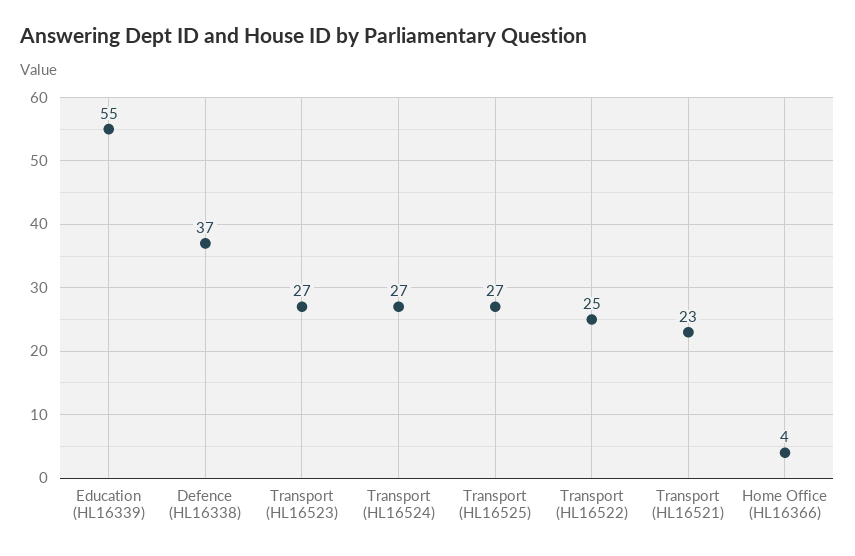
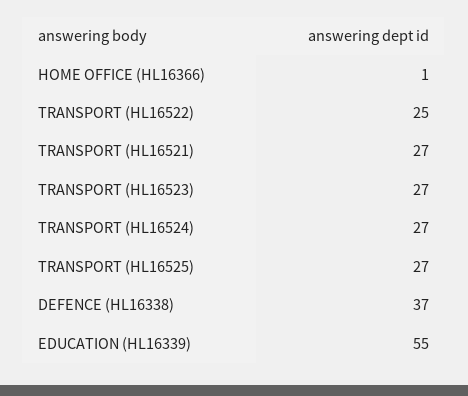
Transport (HL16521): 23 -> 27
Home Office (HL16366): 4 -> 1

